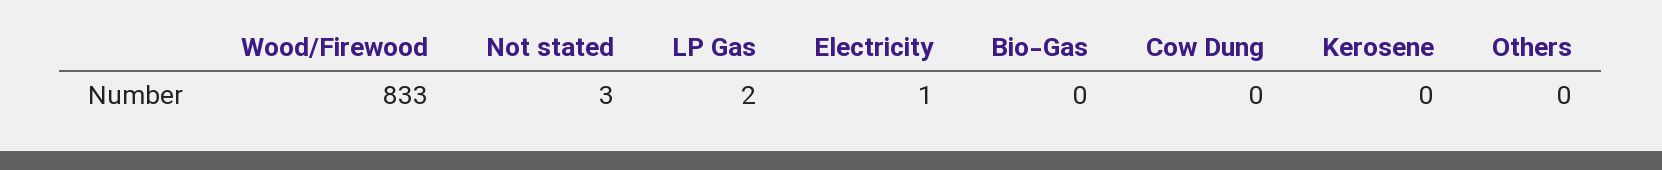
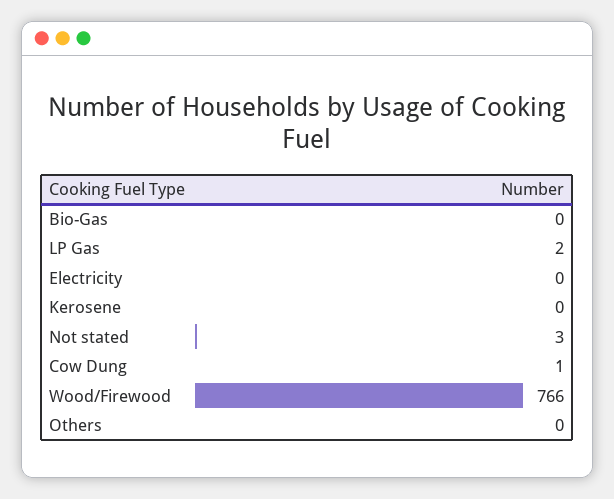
Wood/Firewood: 833 -> 766
Electricity: 1 -> 0
Cow Dung: 0 -> 1

